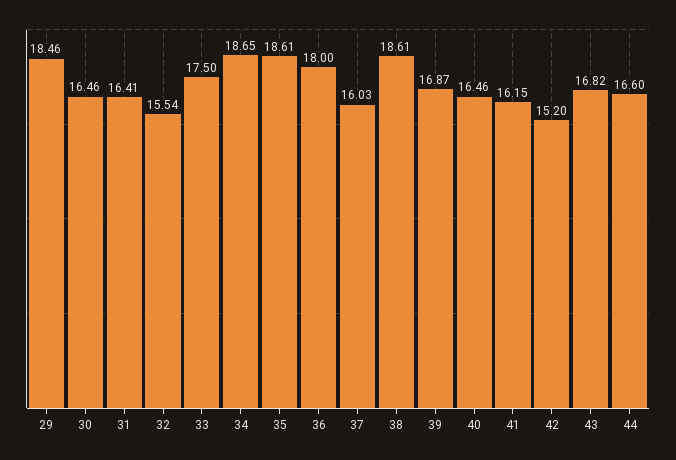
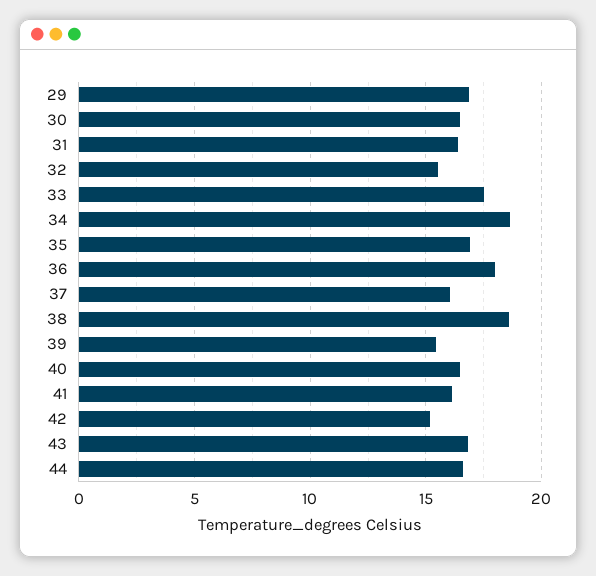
29: 18.46 -> 17
35: 18.61 -> 17
39: 16.87 -> 15.5

